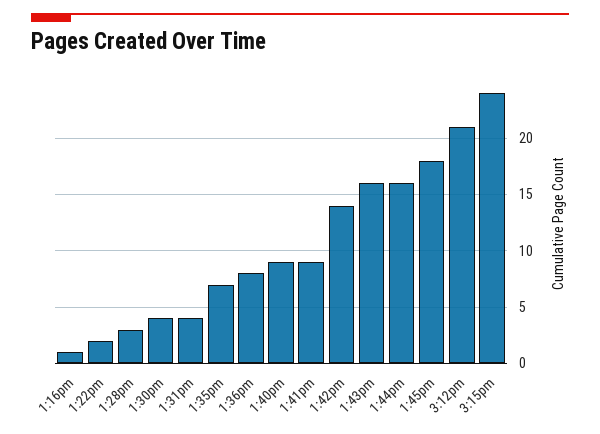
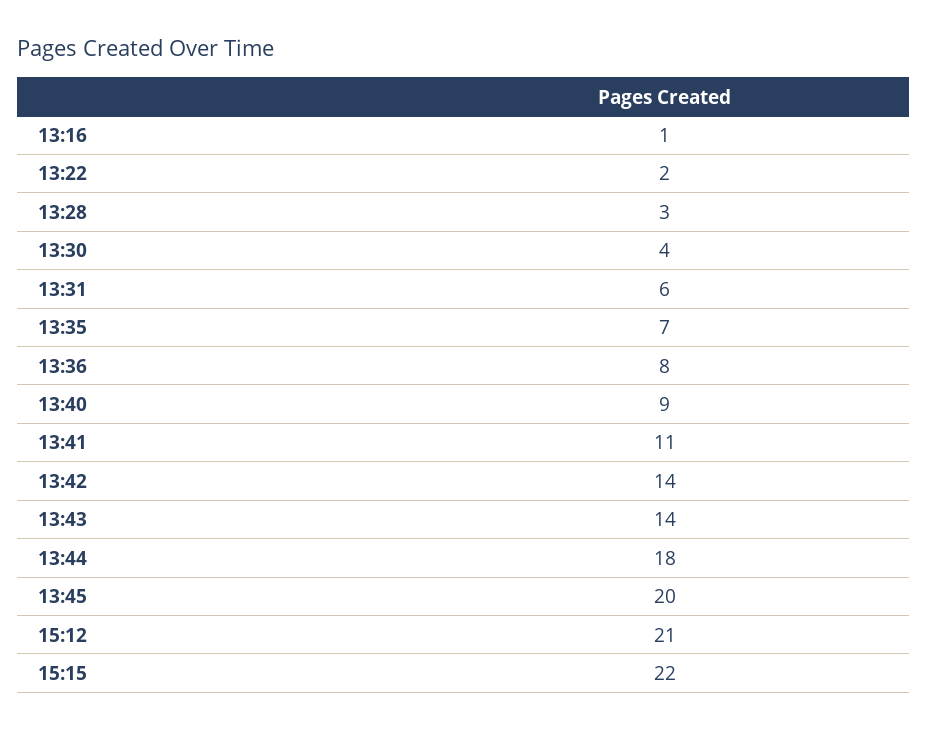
1:31pm: 4 -> 6
1:41pm: 9 -> 11
1:43pm: 16 -> 14
1:44pm: 16 -> 18
1:45pm: 18 -> 20
3:15pm: 24 -> 22

